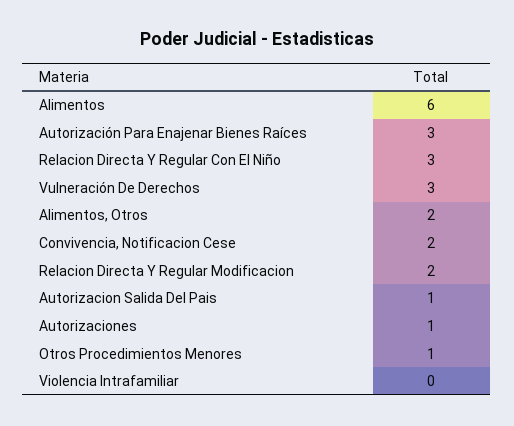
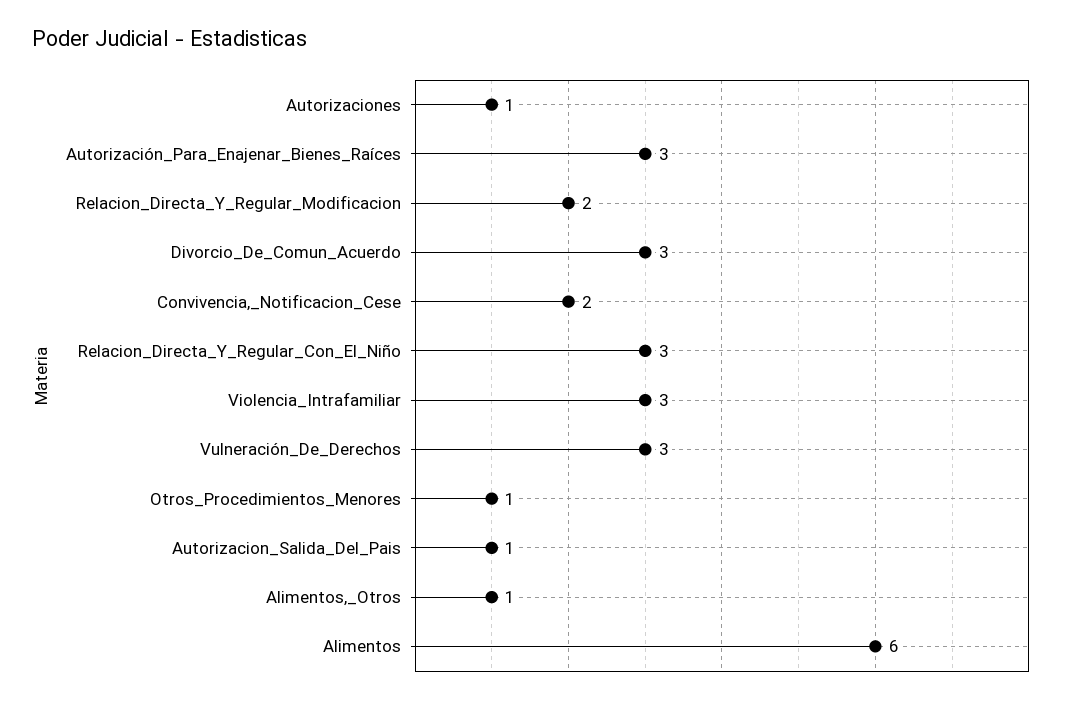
Alimentos, Otros: 2 -> 1
Violencia Intrafamiliar: 0 -> 3
Divorcio_De_Comun_Acuerdo: none -> 3

